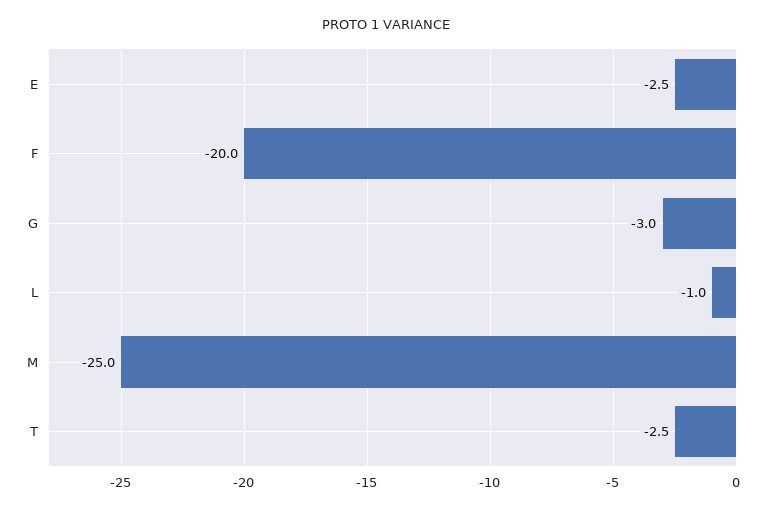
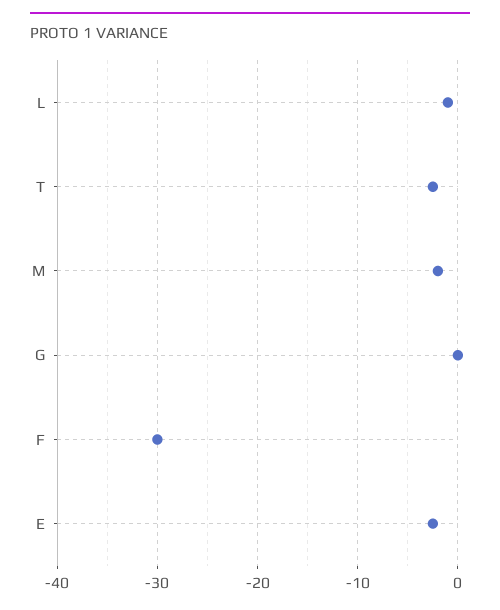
F: -20 -> -30
G: -3 -> 0
M: -25 -> -2

